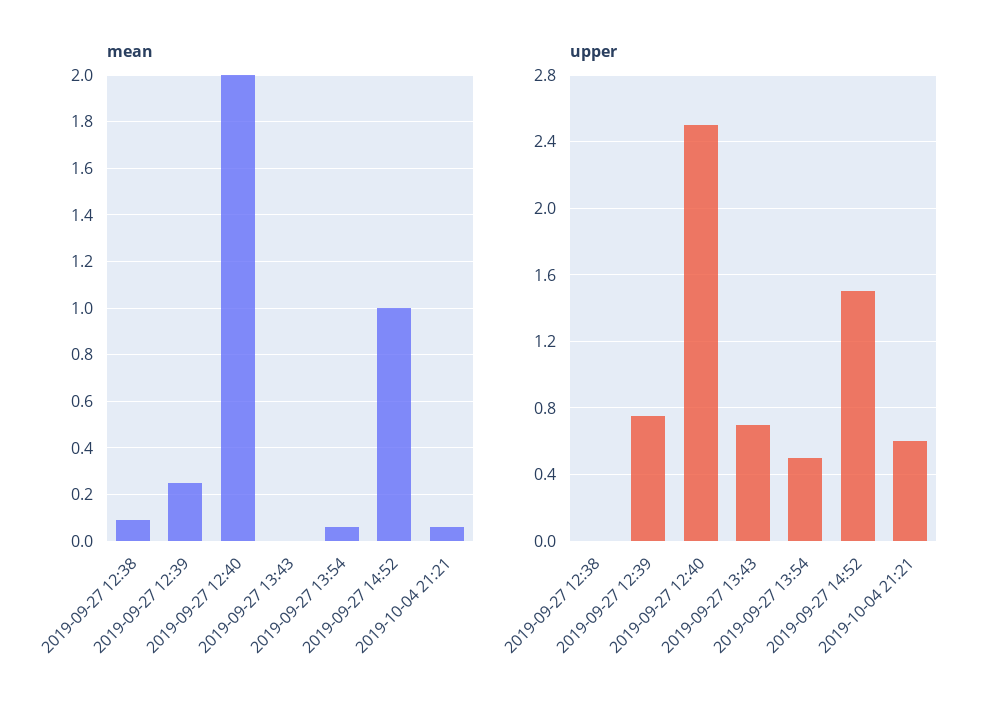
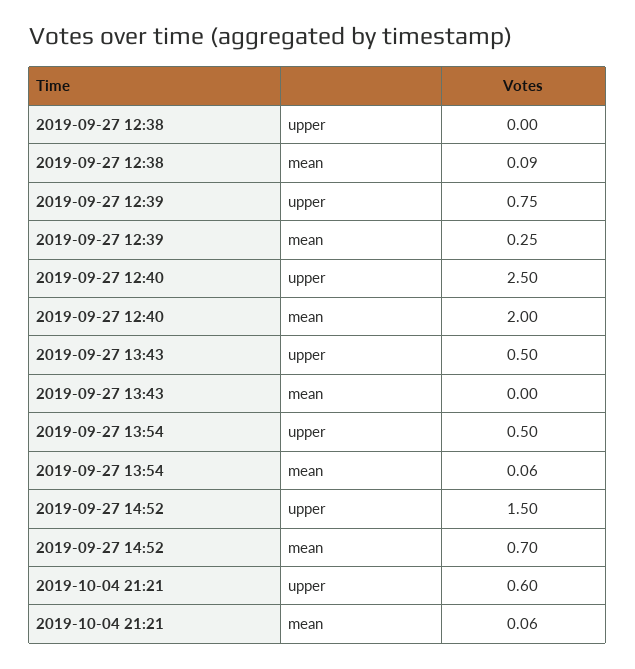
mean, 2019-09-27 14:52: 1 -> 0.7
upper, 2019-09-27 13:43: 0.7 -> 0.5

